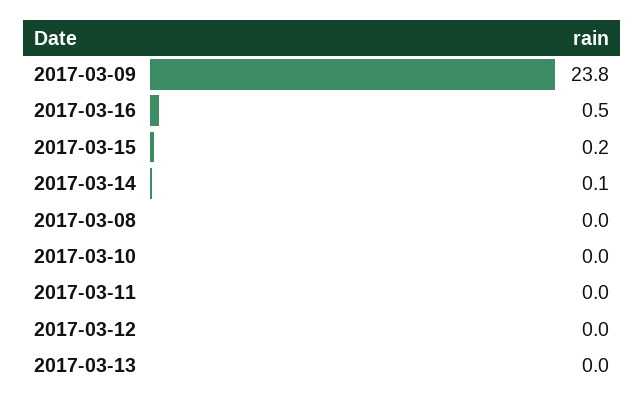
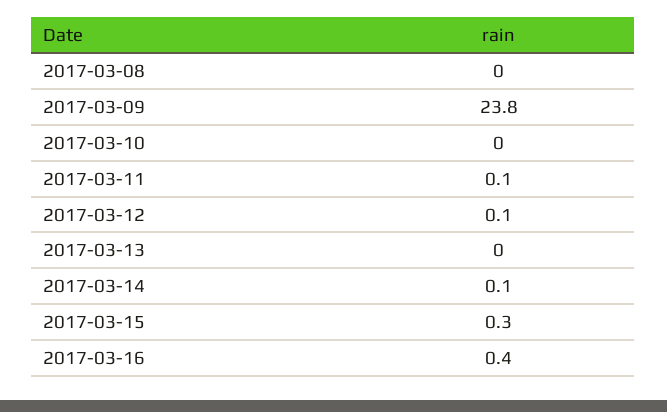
2017-03-16: 0.5 -> 0.4
2017-03-15: 0.2 -> 0.3
2017-03-11: 0 -> 0.1
2017-03-12: 0 -> 0.1

